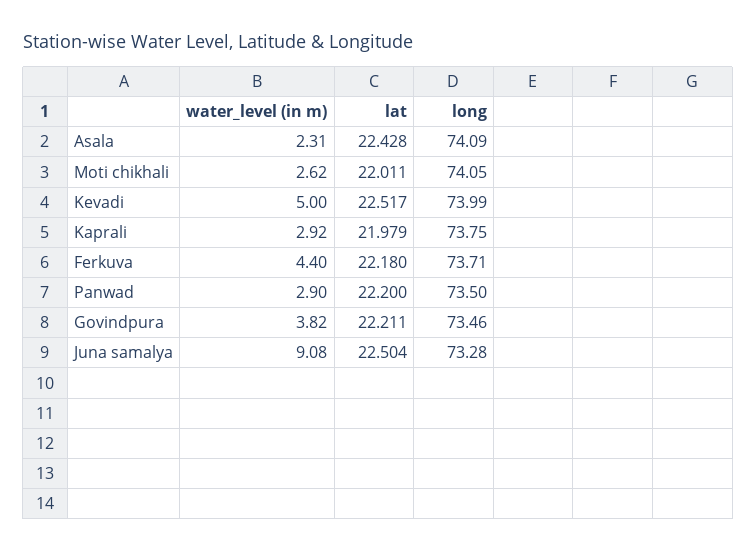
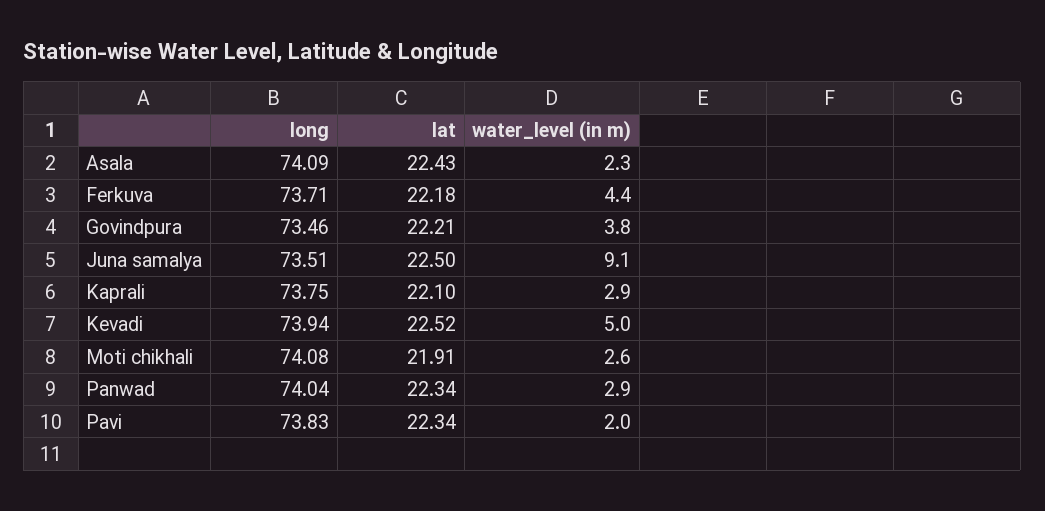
lat, Moti chikhali: 22.011 -> 21.91
long, Moti chikhali: 74.05 -> 74.08
long, Kevadi: 73.99 -> 73.94
lat, Kaprali: 21.979 -> 22.1
lat, Panwad: 22.2 -> 22.34
long, Panwad: 73.5 -> 74.04
long, Juna samalya: 73.28 -> 73.51
long, Pavi: none -> 73.83
lat, Pavi: none -> 22.34
water_level (in m), Pavi: none -> 2

